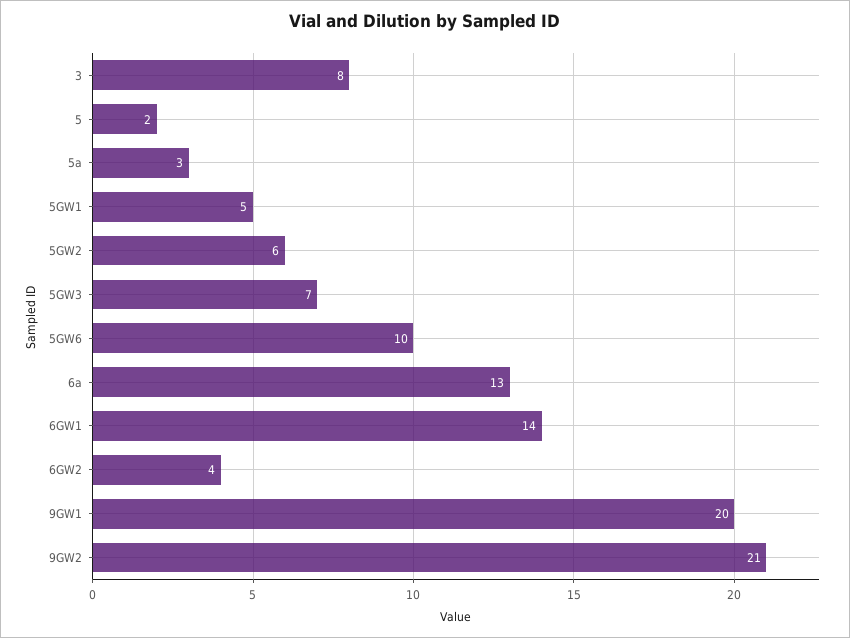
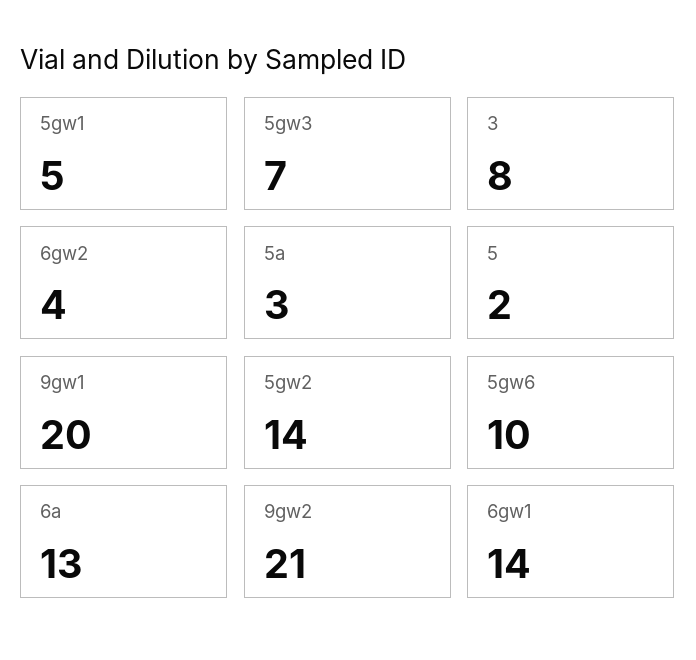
5GW2: 6 -> 14

